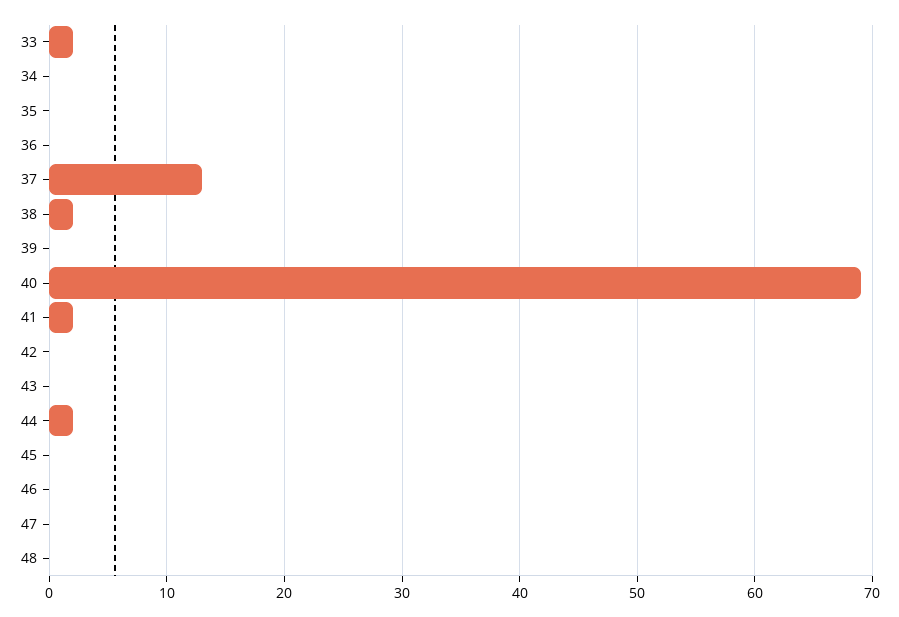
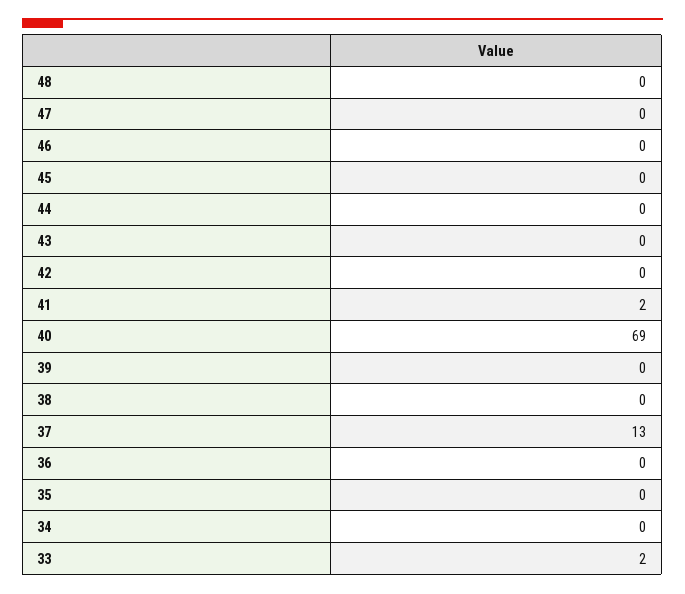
38: 2 -> 0
44: 2 -> 0

